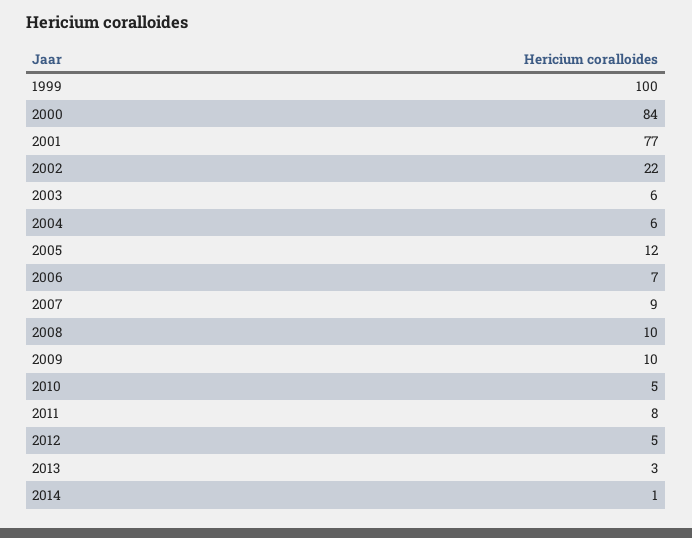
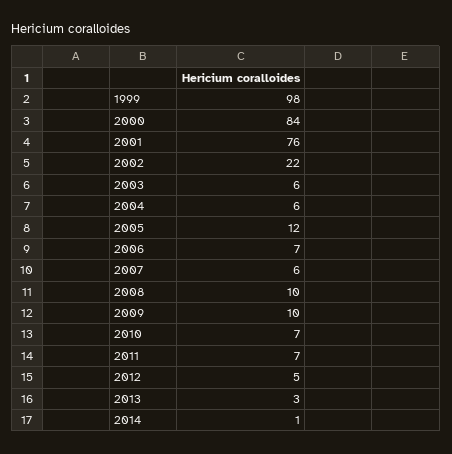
1999: 100 -> 98
2001: 77 -> 76
2007: 9 -> 6
2010: 5 -> 7
2011: 8 -> 7

